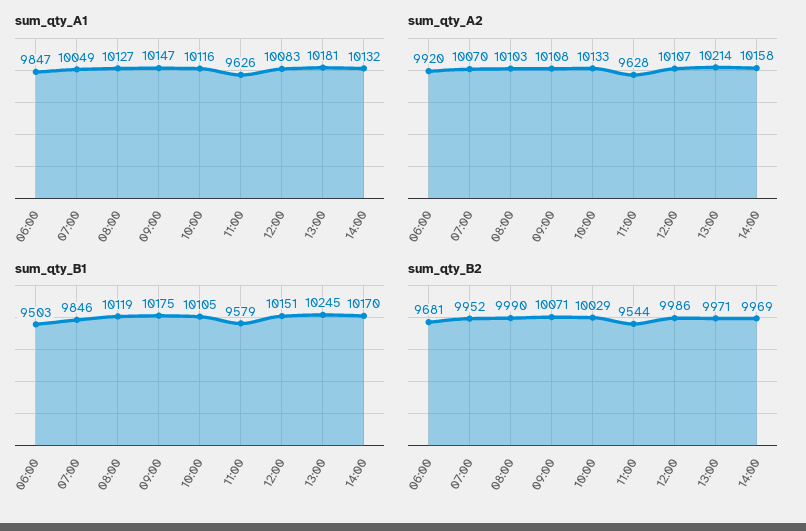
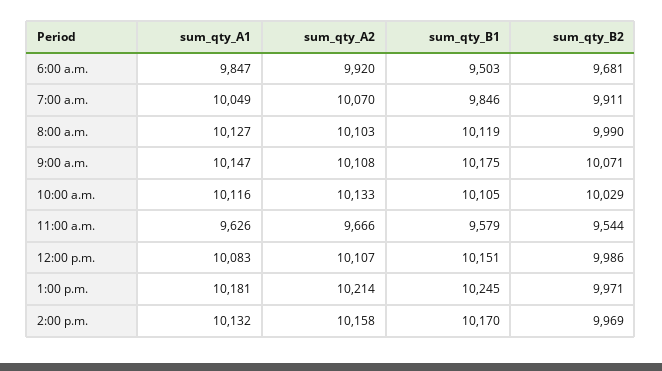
sum_qty_A2, 11:00: 9628 -> 9666
sum_qty_B2, 07:00: 9952 -> 9911

